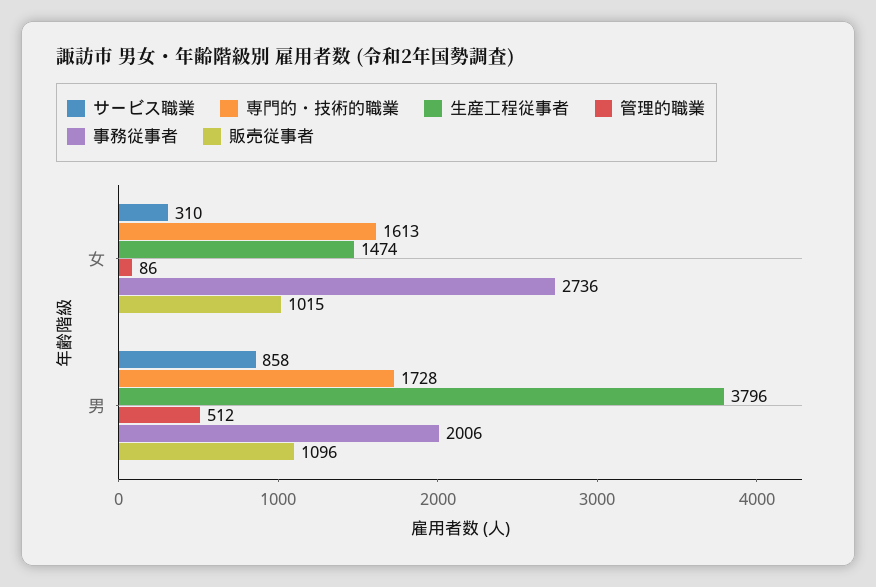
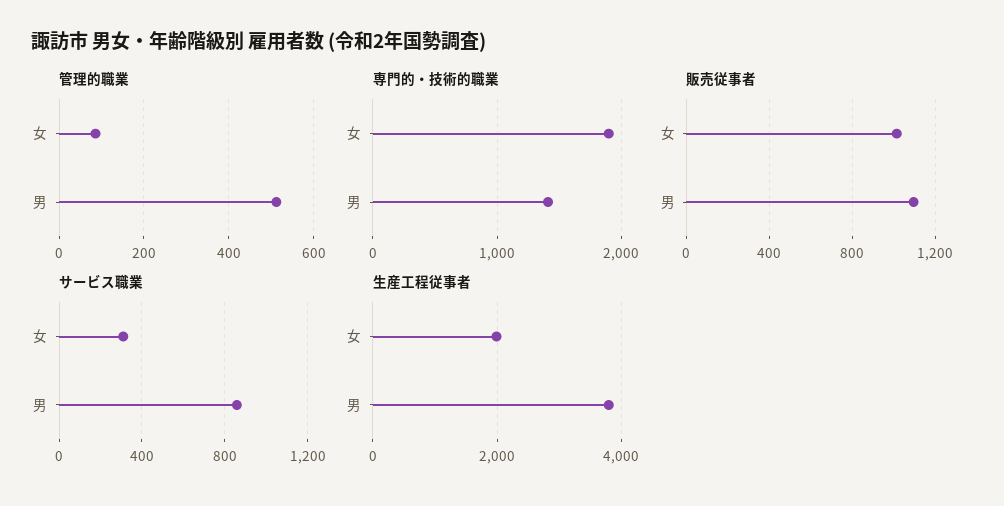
専門的・技術的職業, 女: 1613 -> 1900
生産工程従事者, 女: 1474 -> 2000
事務従事者, 女: 2736 -> none
専門的・技術的職業, 男: 1728 -> 1400
事務従事者, 男: 2006 -> none

